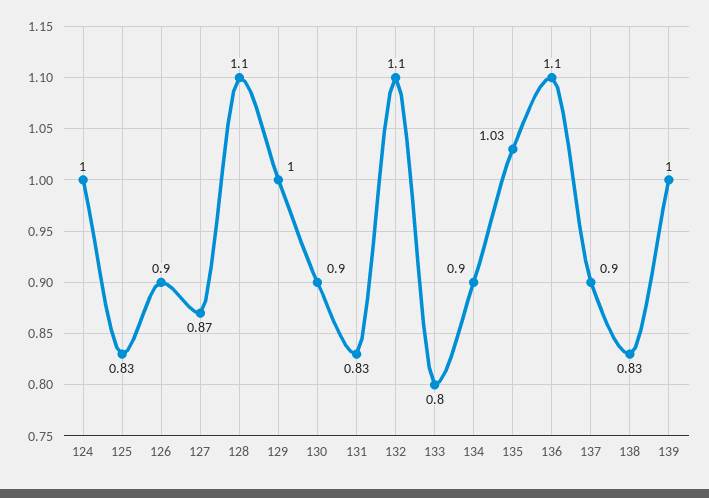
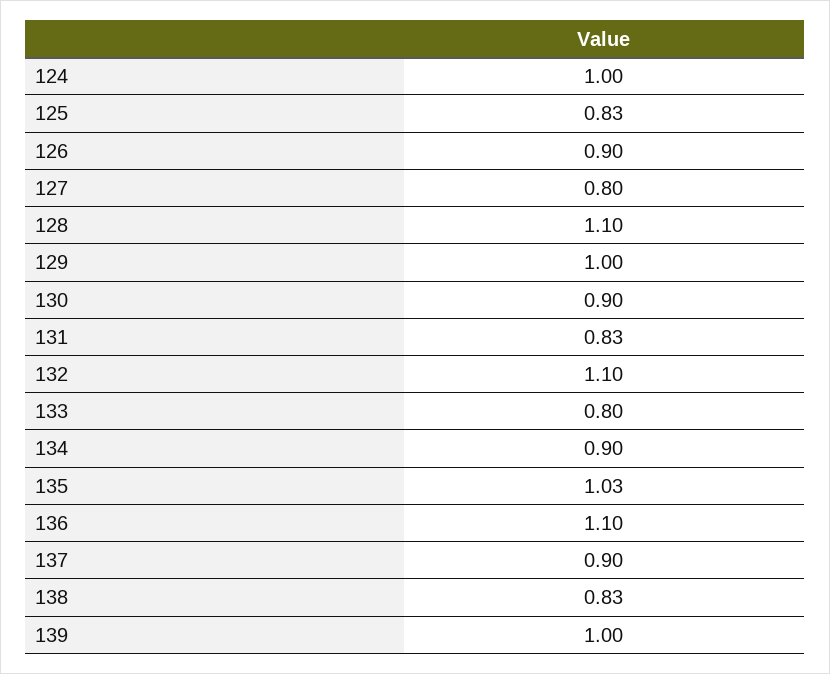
127: 0.87 -> 0.8

